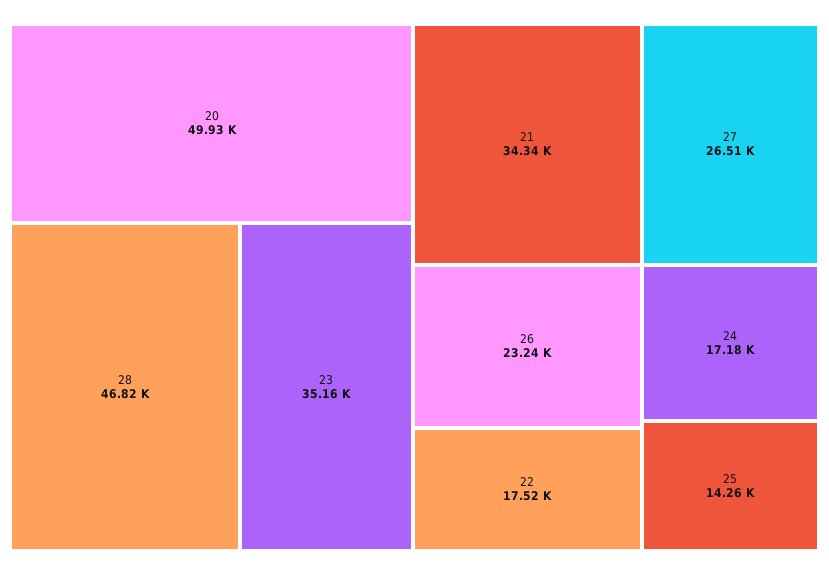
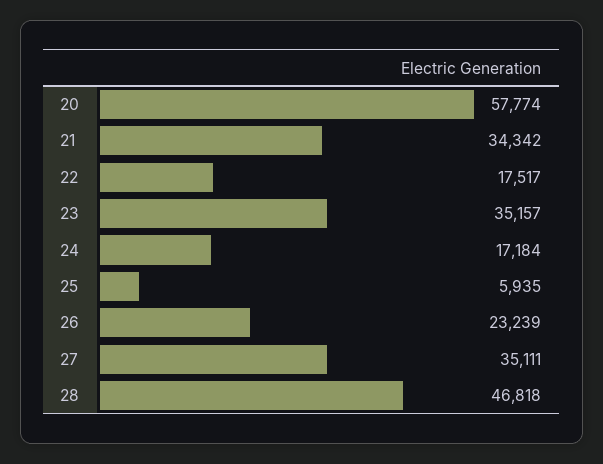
20: 49930 -> 57774
27: 26510 -> 35111
25: 14260 -> 5935

